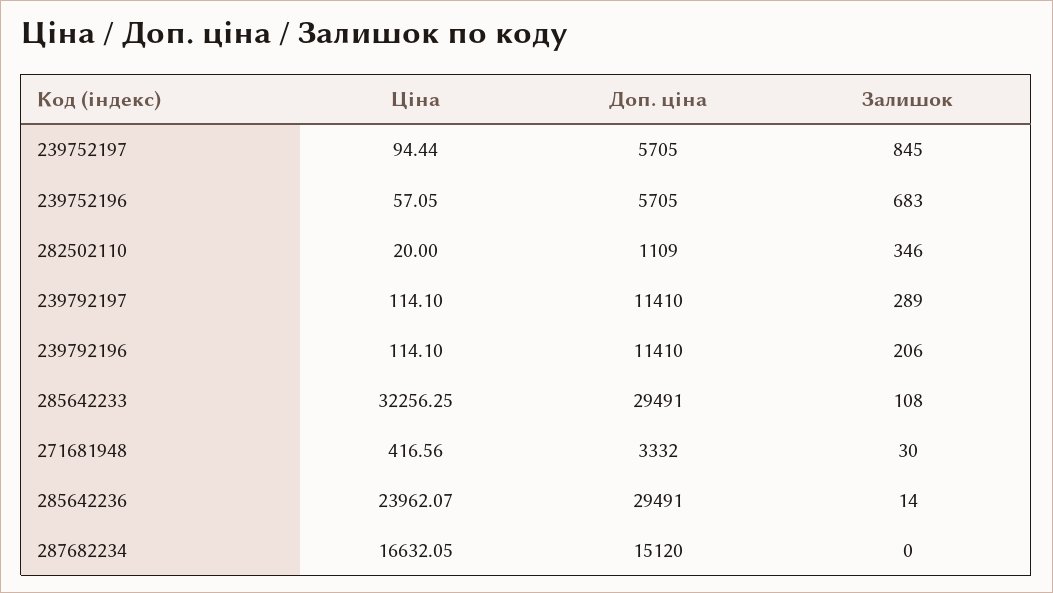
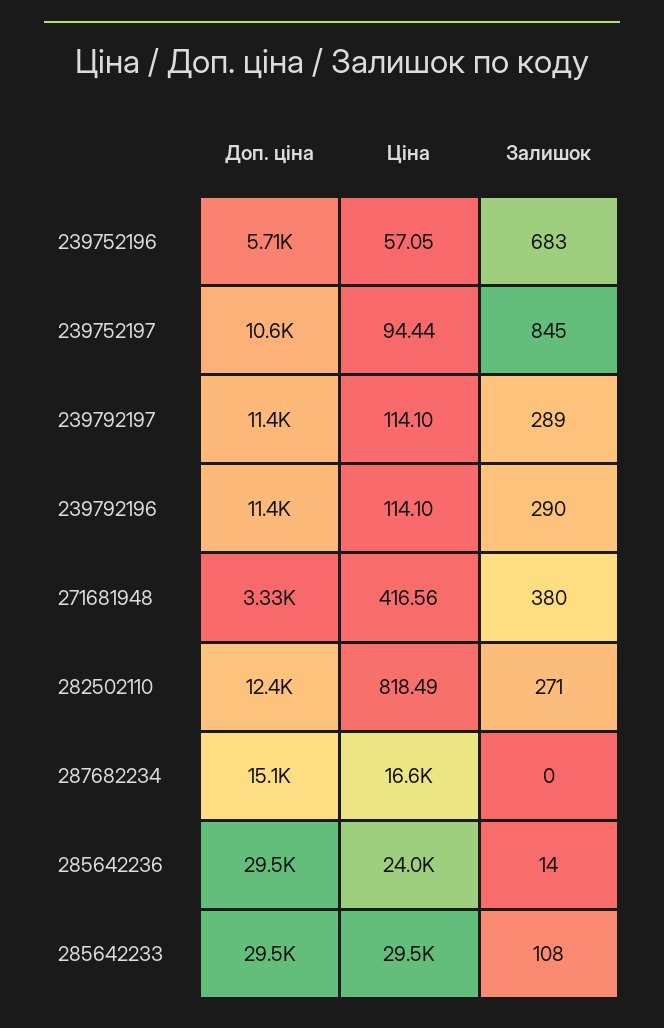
Доп. ціна, 239752197: 5705 -> 10600
Ціна, 282502110: 20 -> 818.49
Доп. ціна, 282502110: 1109 -> 12400
Залишок, 282502110: 346 -> 271
Залишок, 239792196: 206 -> 290
Ціна, 285642233: 32256.25 -> 29500
Залишок, 271681948: 30 -> 380

